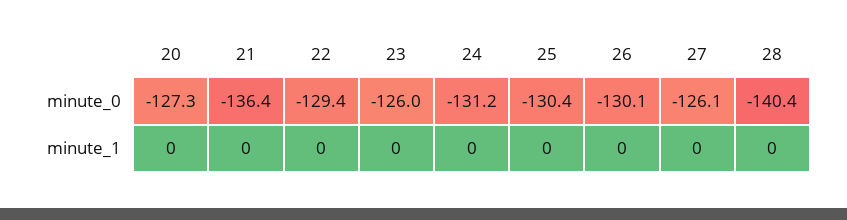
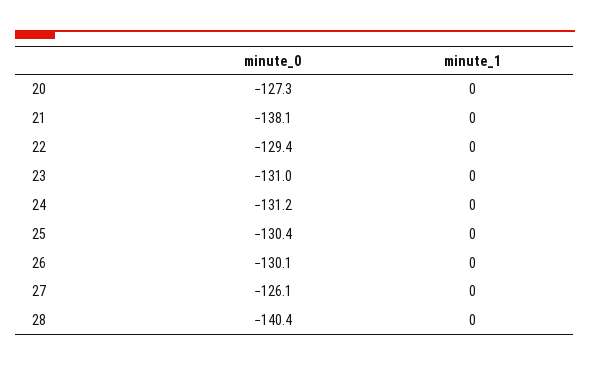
21, minute_0: -136.4 -> -138.1
23, minute_0: -126 -> -131

